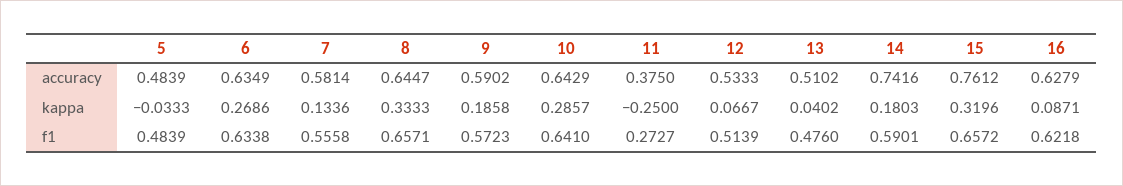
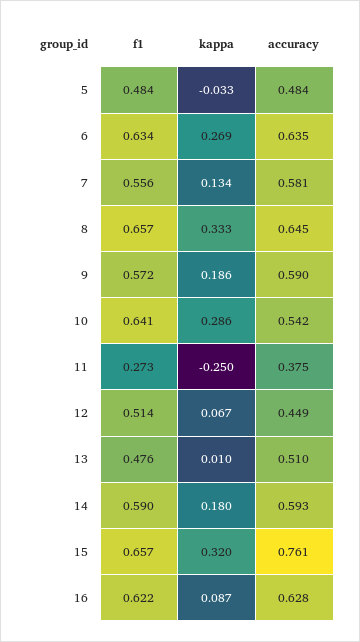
10, accuracy: 0.6429 -> 0.542
12, accuracy: 0.5333 -> 0.449
14, accuracy: 0.7416 -> 0.593
13, kappa: 0.0402 -> 0.01

